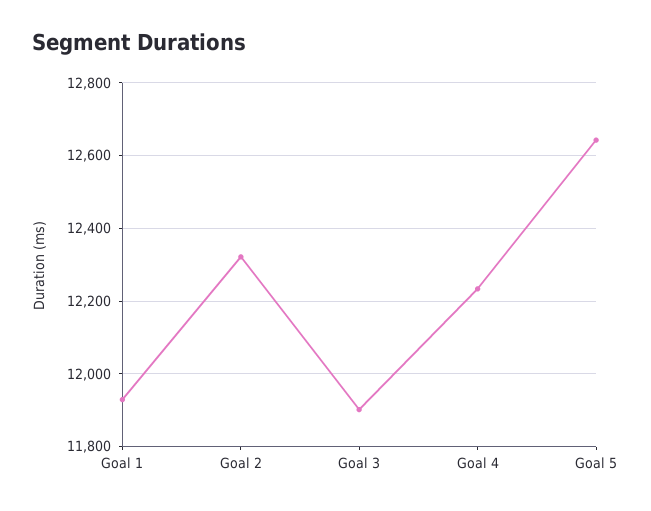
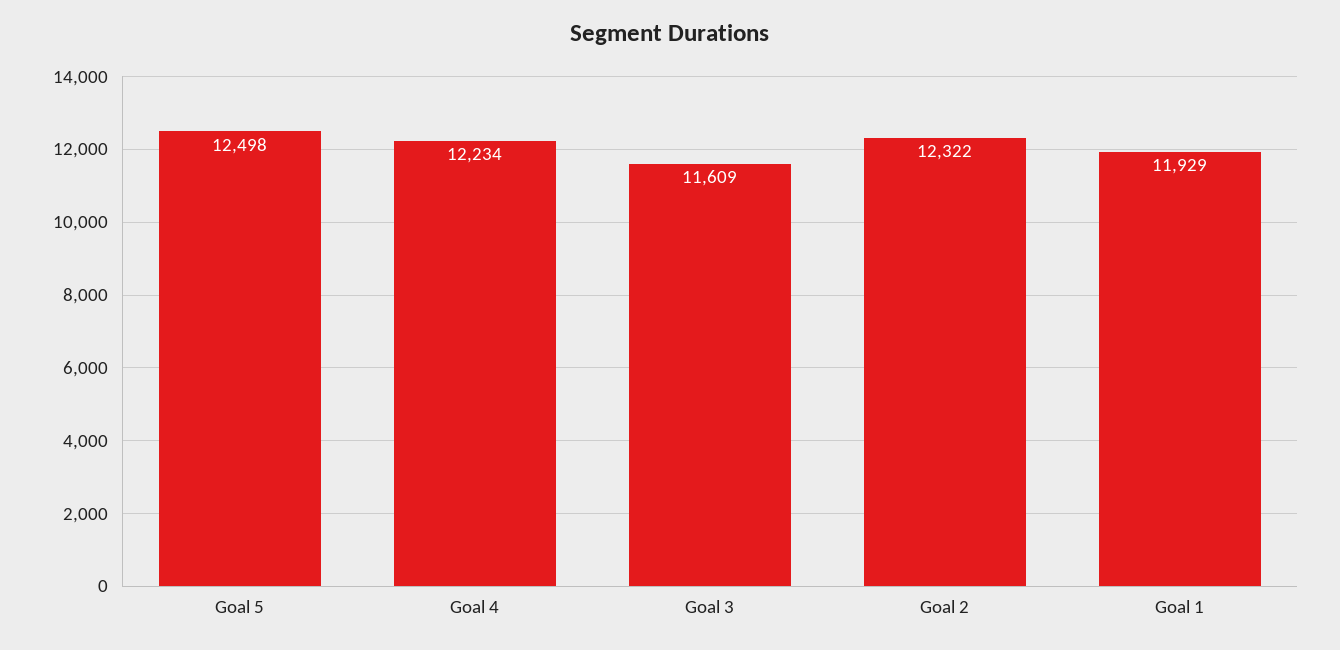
Goal 3: 11900 -> 11609
Goal 5: 12640 -> 12498

